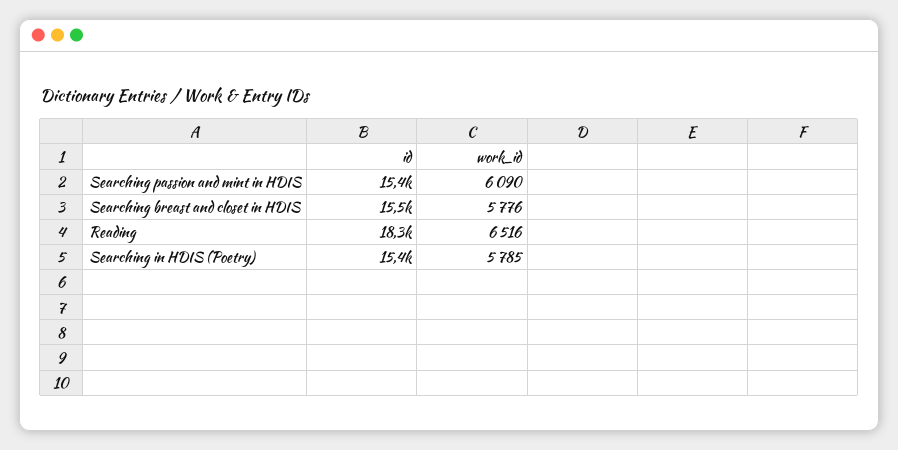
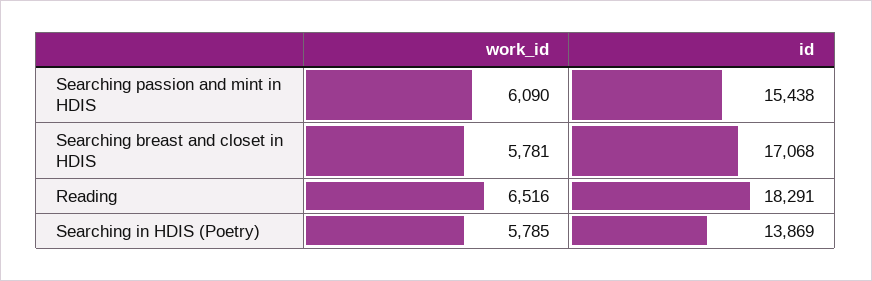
id, Searching breast and closet in HDIS: 15500 -> 17068
work_id, Searching breast and closet in HDIS: 5776 -> 5781
id, Searching in HDIS (Poetry): 15400 -> 13869

